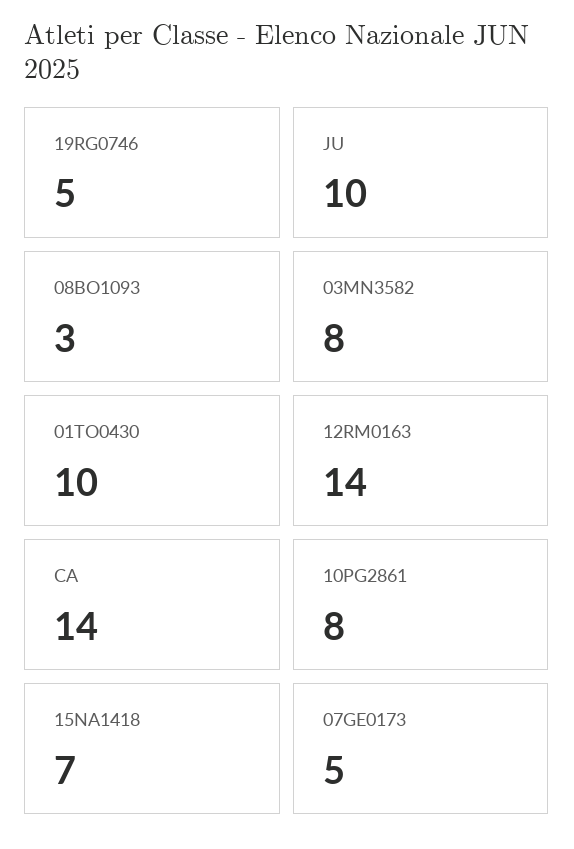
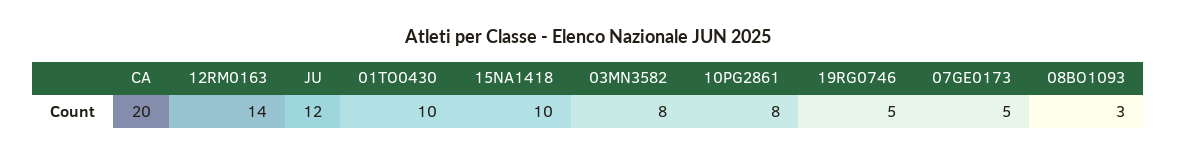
JU: 10 -> 12
CA: 14 -> 20
15NA1418: 7 -> 10

